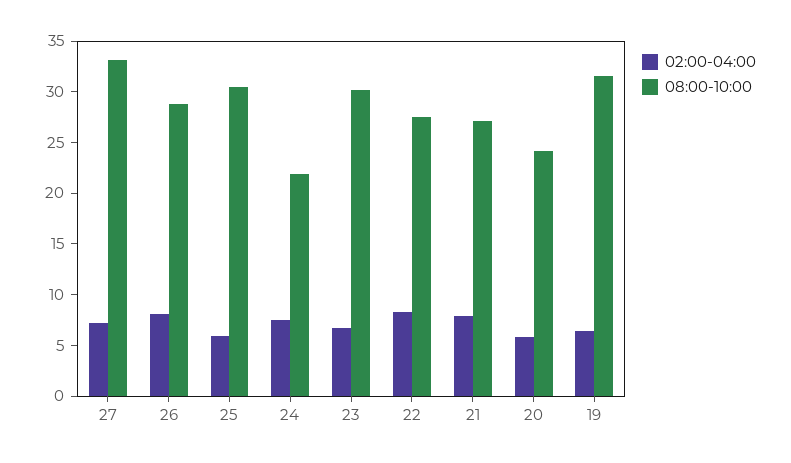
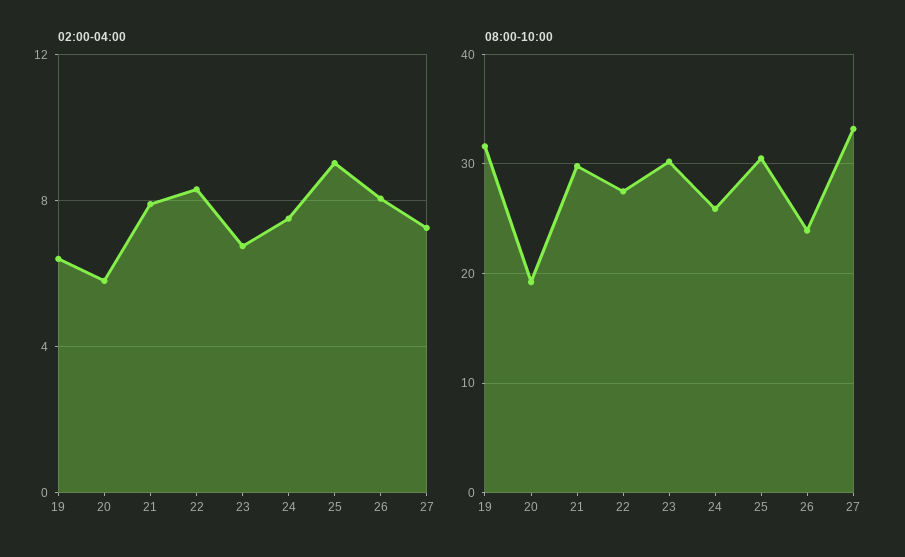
08:00-10:00, 26: 29 -> 24
02:00-04:00, 25: 6 -> 9
08:00-10:00, 24: 22 -> 26
08:00-10:00, 21: 27 -> 30
08:00-10:00, 20: 24 -> 19

